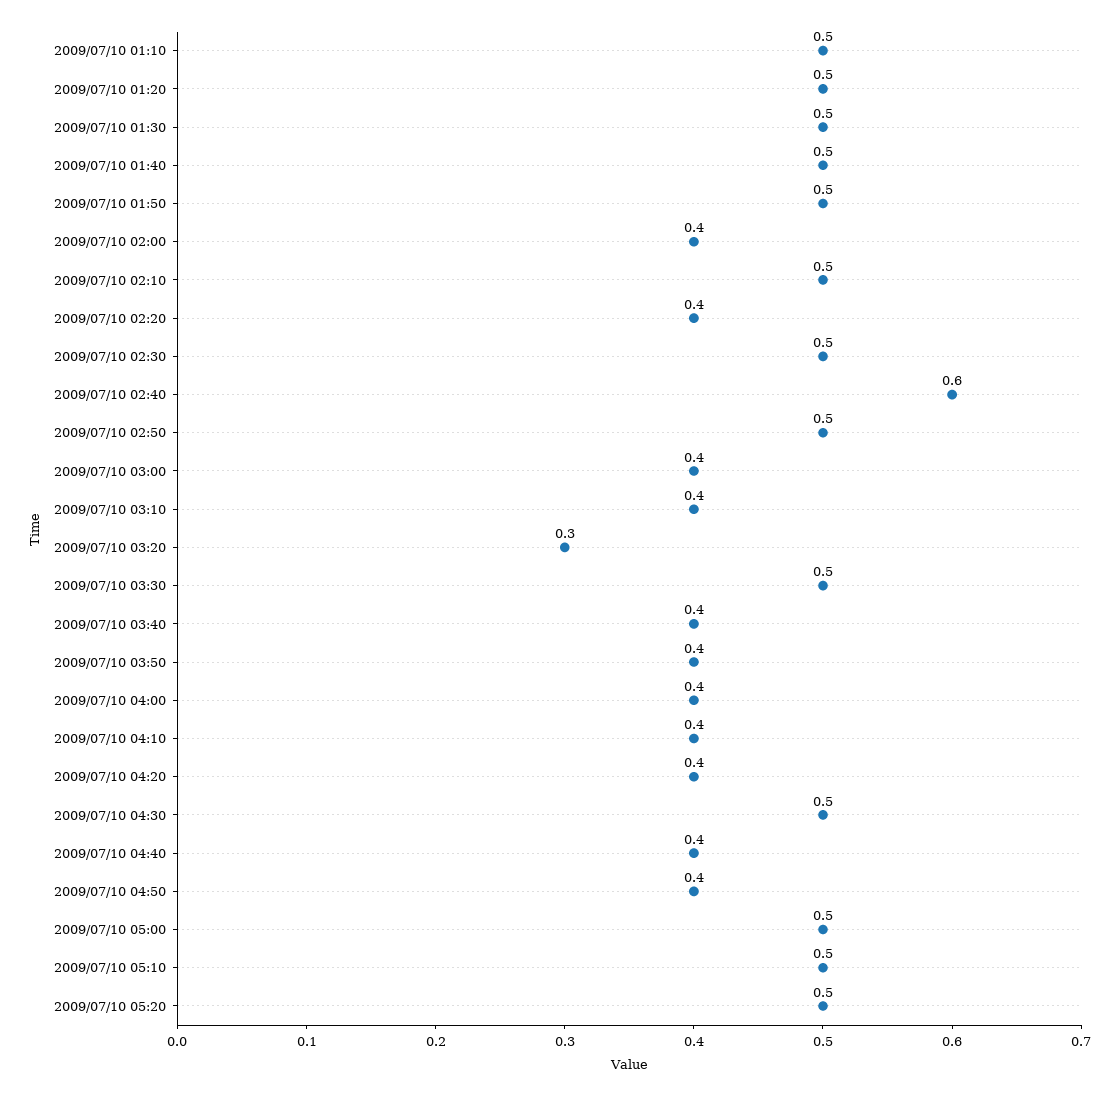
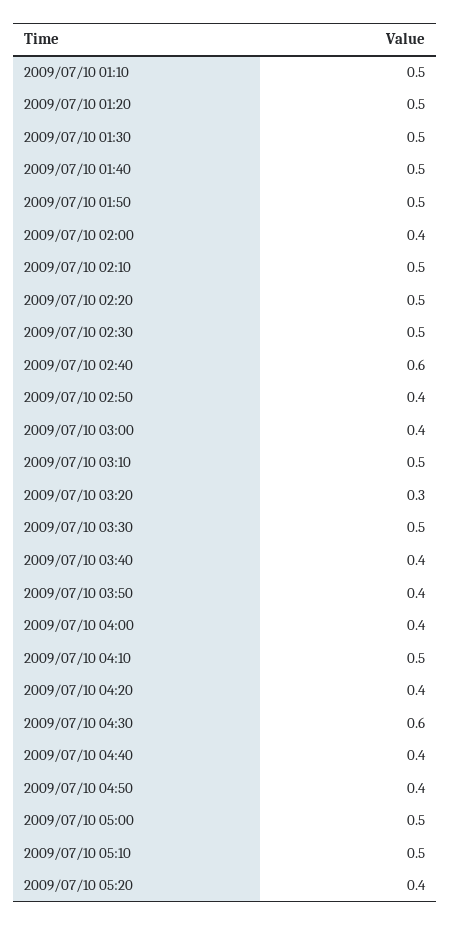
2009/07/10 02:20: 0.4 -> 0.5
2009/07/10 02:50: 0.5 -> 0.4
2009/07/10 03:10: 0.4 -> 0.5
2009/07/10 04:10: 0.4 -> 0.5
2009/07/10 04:30: 0.5 -> 0.6
2009/07/10 05:20: 0.5 -> 0.4

